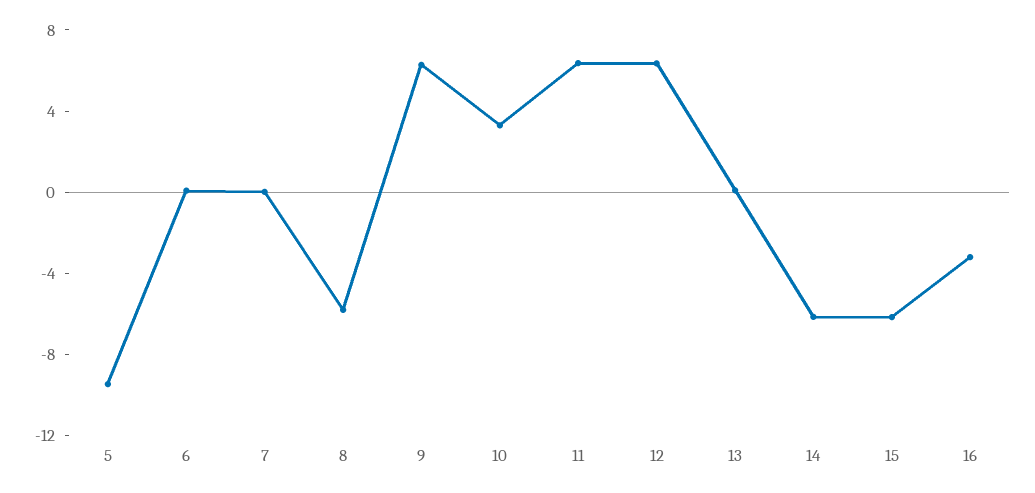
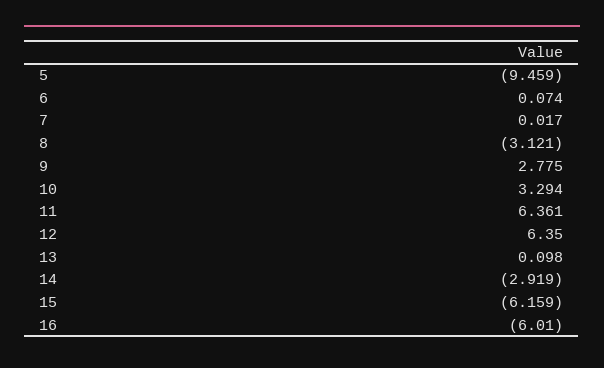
8: -6 -> -3.121
9: 6 -> 2.775
14: -6 -> -2.919
16: -3 -> -6.01

